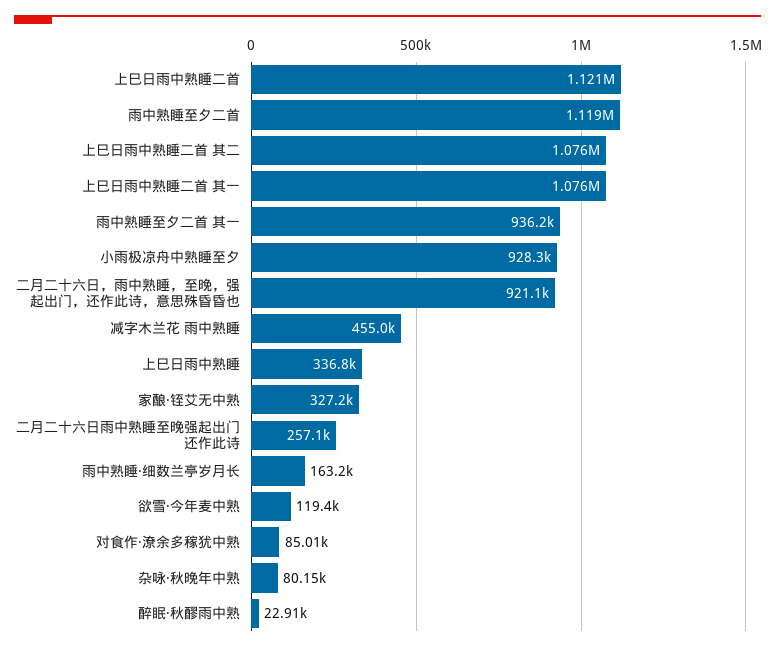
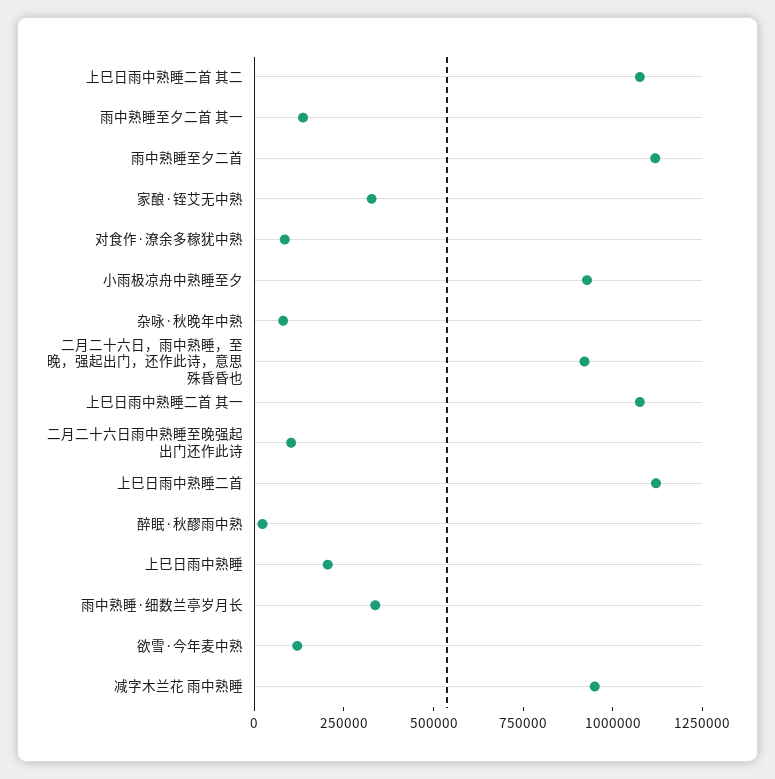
雨中熟睡至夕二首 其一: 936200 -> 150000
减字木兰花 雨中熟睡: 455000 -> 950000
上巳日雨中熟睡: 336800 -> 200000
二月二十六日雨中熟睡至晚强起出门还作此诗: 257100 -> 100000
雨中熟睡·细数兰亭岁月长: 163200 -> 350000

